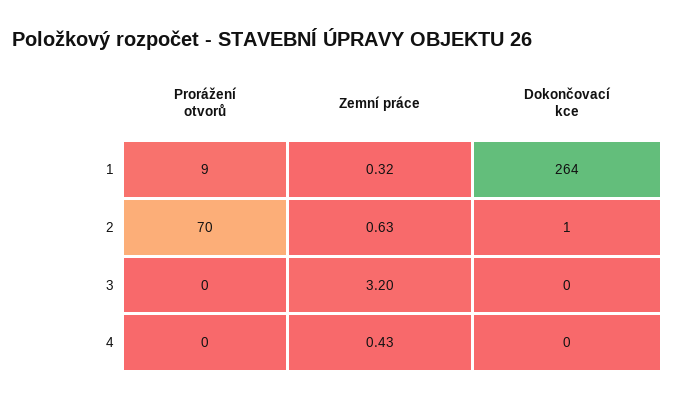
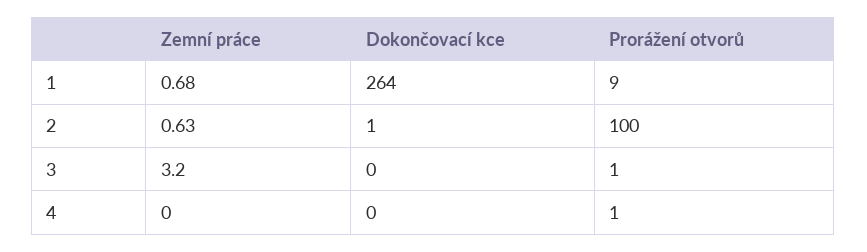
Zemní práce, 1: 0.32 -> 0.68
Prorážení otvorů, 2: 70 -> 100
Prorážení otvorů, 3: 0 -> 1
Prorážení otvorů, 4: 0 -> 1
Zemní práce, 4: 0.43 -> 0

